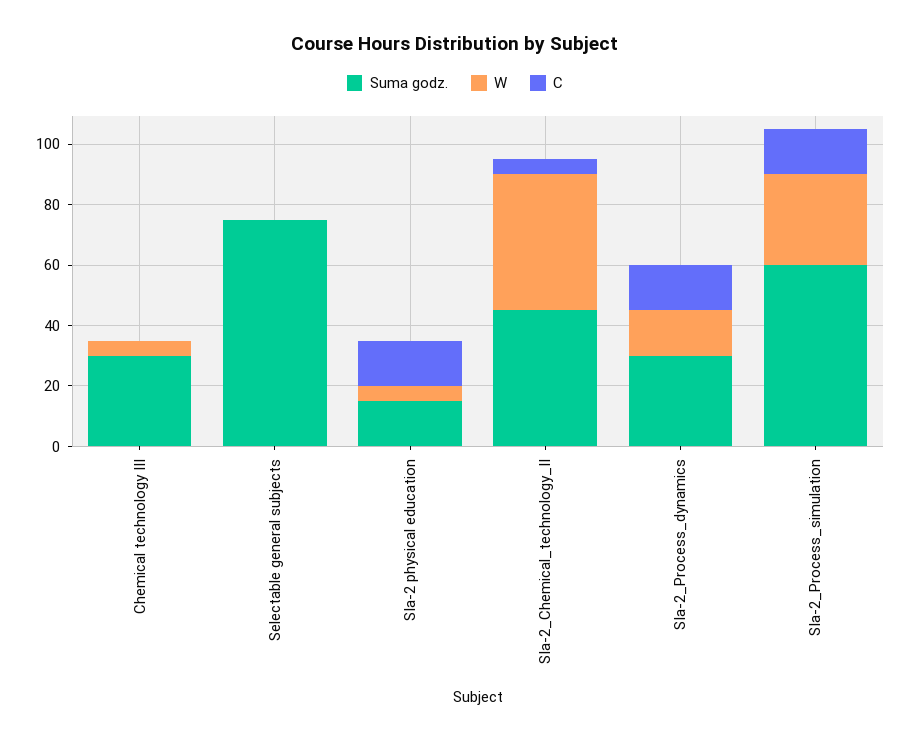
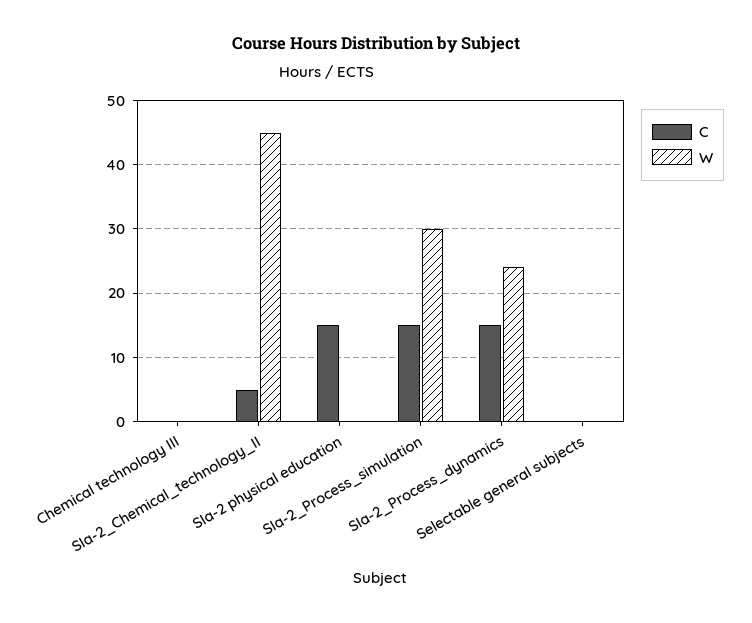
Suma godz., Chemical technology III: 30 -> none
W, Chemical technology III: 5 -> 0
Suma godz., Selectable general subjects: 75 -> none
Suma godz., SIa-2 physical education: 15 -> none
W, SIa-2 physical education: 5 -> 0
Suma godz., SIa-2_Chemical_technology_II: 45 -> none
Suma godz., SIa-2_Process_dynamics: 30 -> none
W, SIa-2_Process_dynamics: 15 -> 24
Suma godz., SIa-2_Process_simulation: 60 -> none

